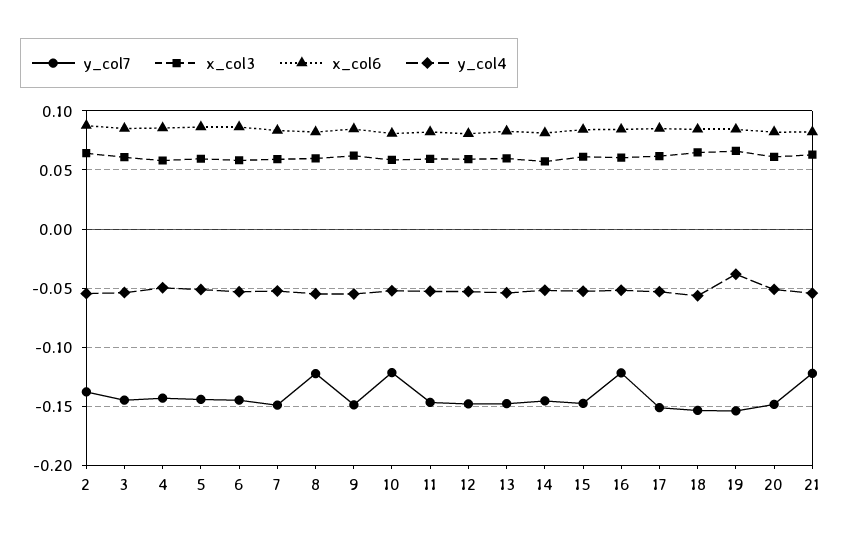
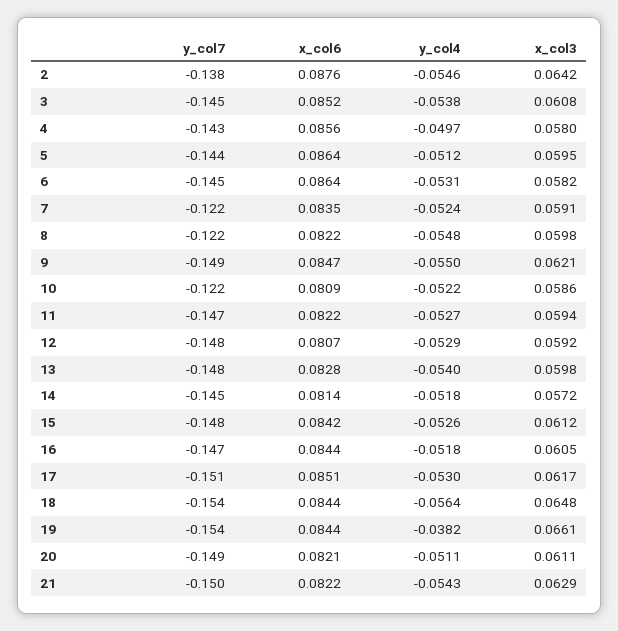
y_col7, 7: -0.15 -> -0.122
y_col7, 16: -0.12 -> -0.147
y_col7, 21: -0.12 -> -0.15

